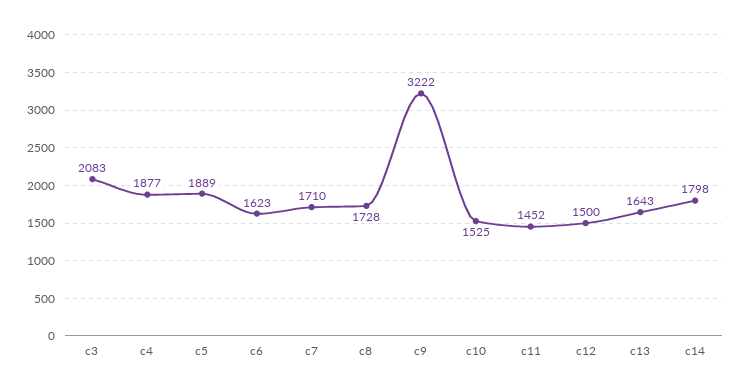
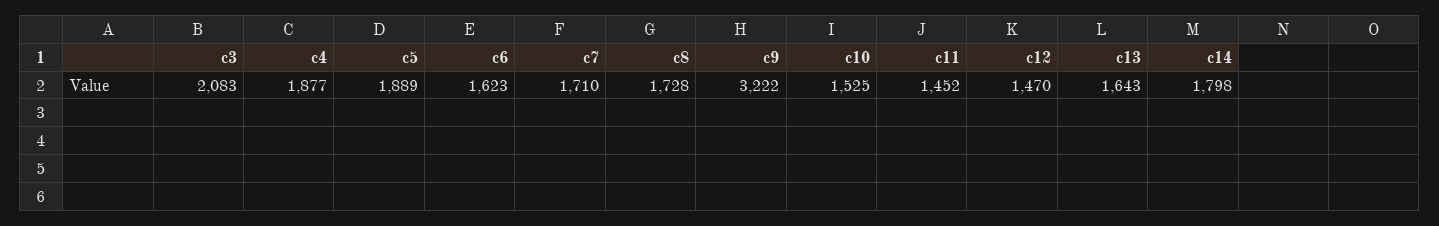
c12: 1500 -> 1470

